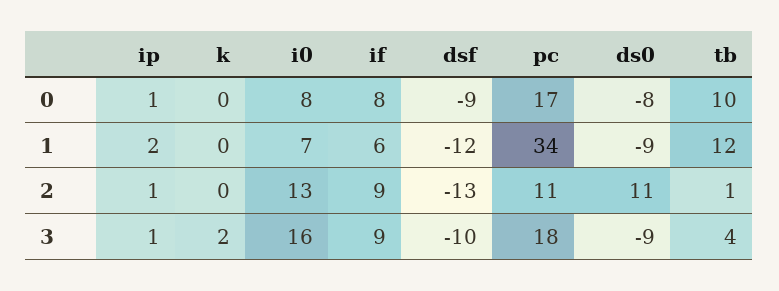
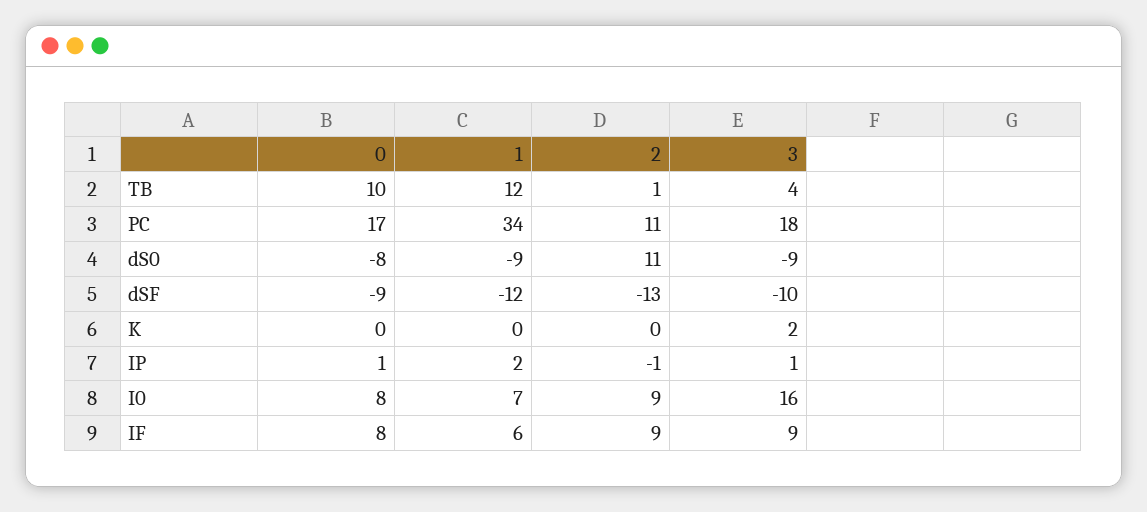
ip, 2: 1 -> -1
i0, 2: 13 -> 9

